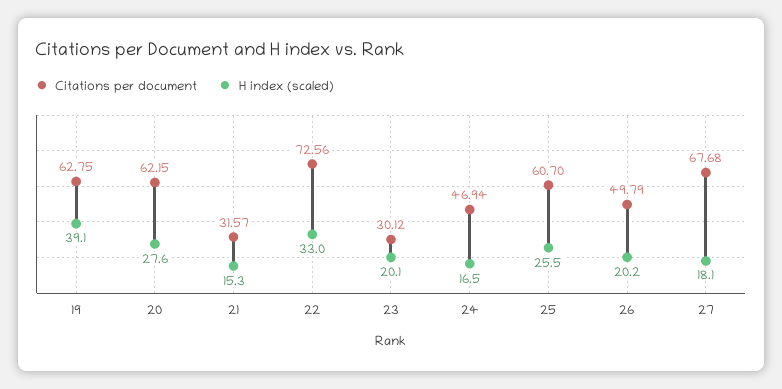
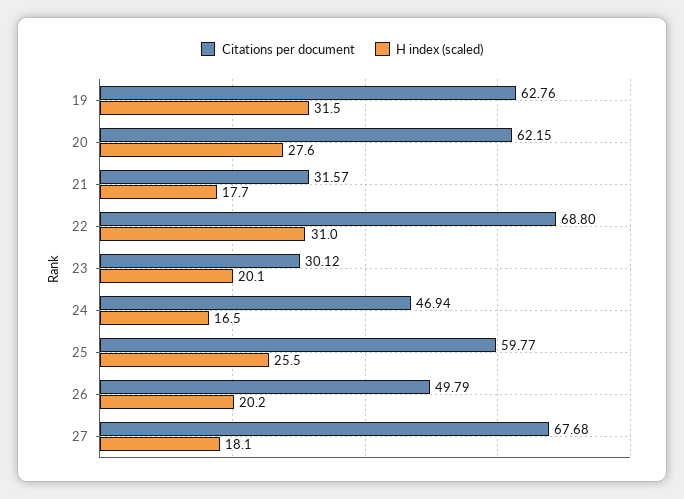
Citations per document, 19: 62.75 -> 62.76
H index (scaled), 19: 39.1 -> 31.5
H index (scaled), 21: 15.3 -> 17.7
Citations per document, 22: 72.56 -> 68.8
H index (scaled), 22: 33 -> 31
Citations per document, 25: 60.7 -> 59.77

